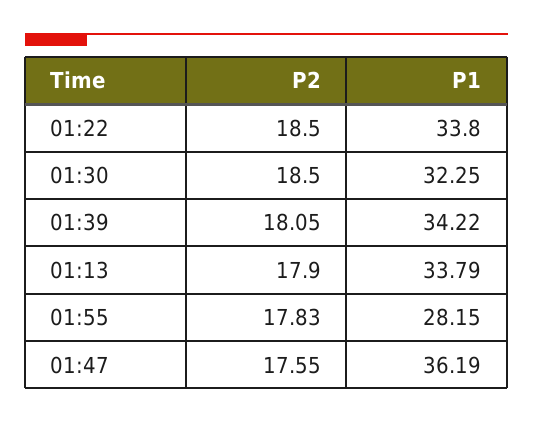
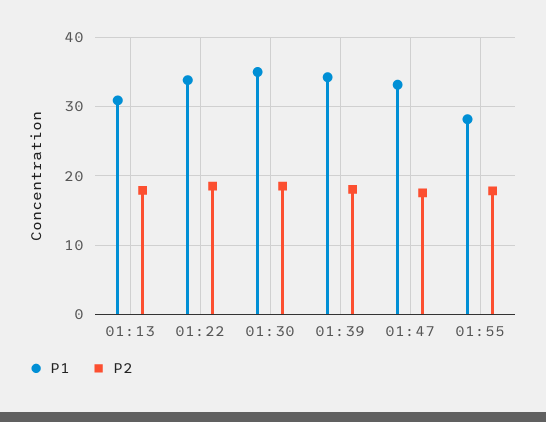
P1, 01:30: 32.25 -> 35
P1, 01:13: 33.79 -> 31
P1, 01:47: 36.19 -> 33

